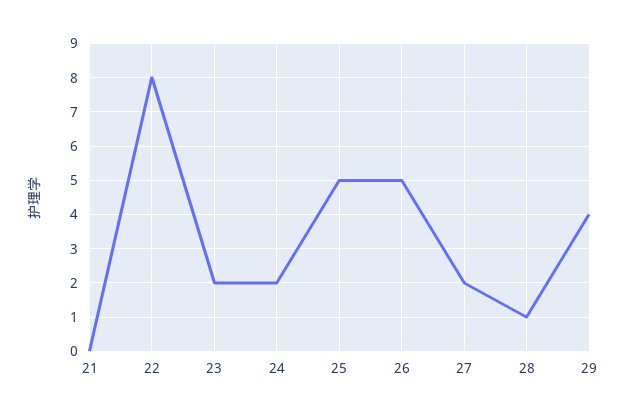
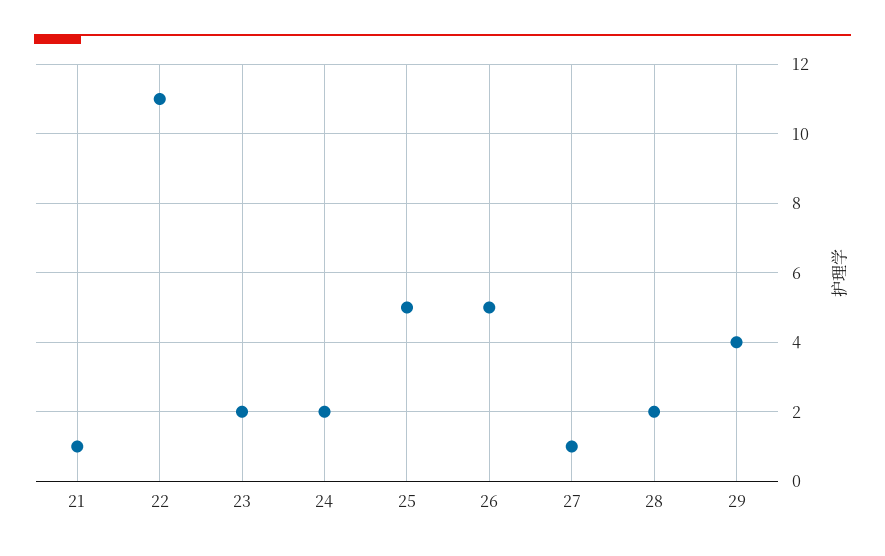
21: 0 -> 1
22: 8 -> 11
27: 2 -> 1
28: 1 -> 2

